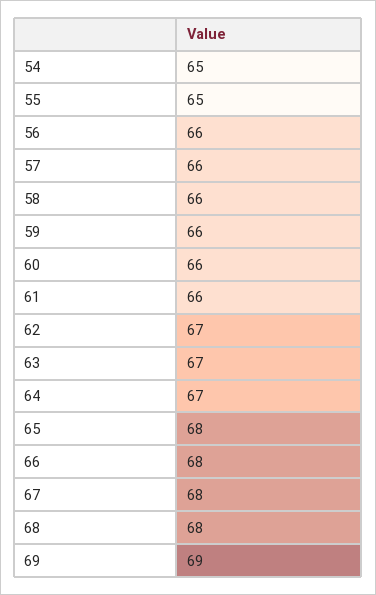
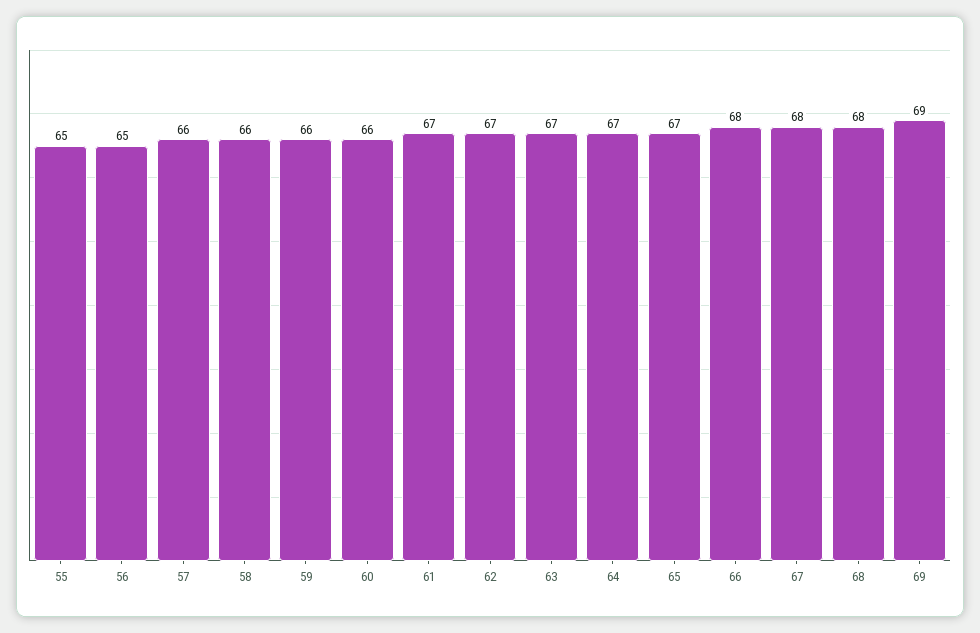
54: 65 -> none
56: 66 -> 65
61: 66 -> 67
65: 68 -> 67

